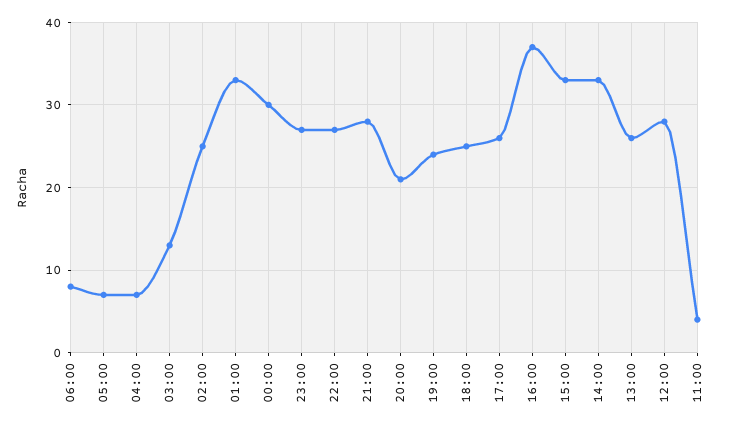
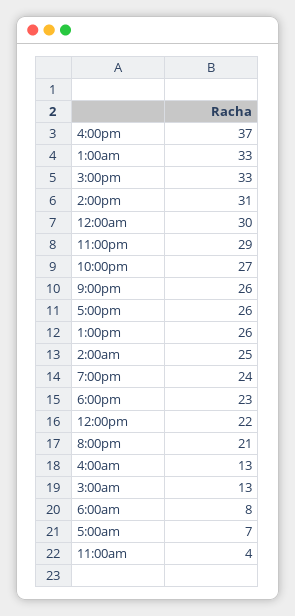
04:00: 7 -> 13
23:00: 27 -> 29
21:00: 28 -> 26
18:00: 25 -> 23
14:00: 33 -> 31
12:00: 28 -> 22

